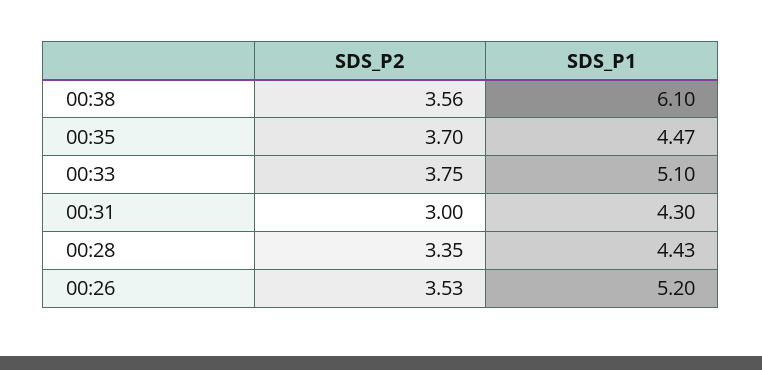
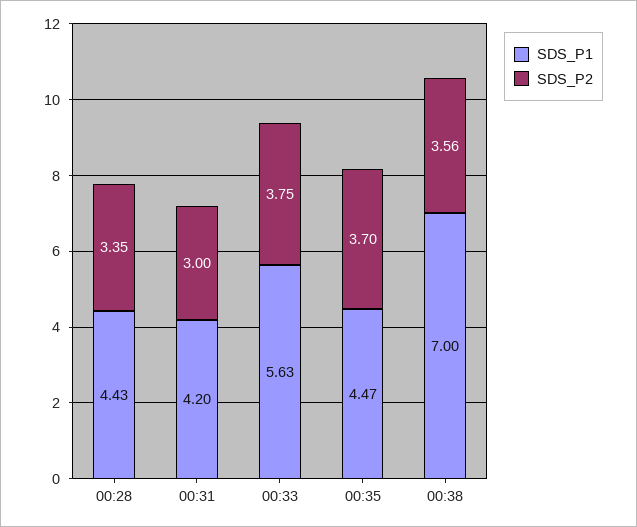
SDS_P1, 00:38: 6.1 -> 7
SDS_P1, 00:33: 5.1 -> 5.63
SDS_P1, 00:31: 4.3 -> 4.2
SDS_P2, 00:26: 3.53 -> none
SDS_P1, 00:26: 5.2 -> none

